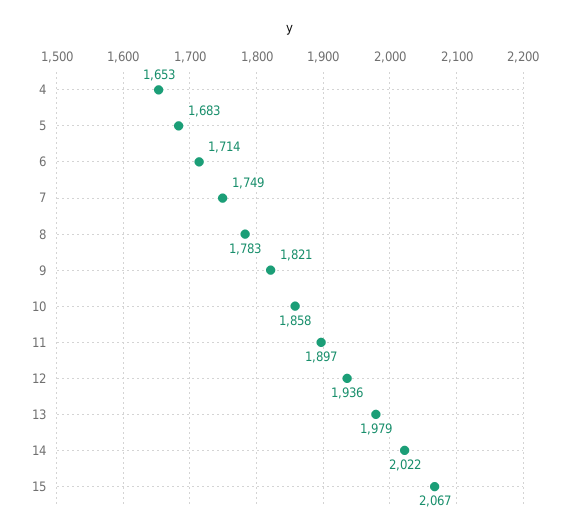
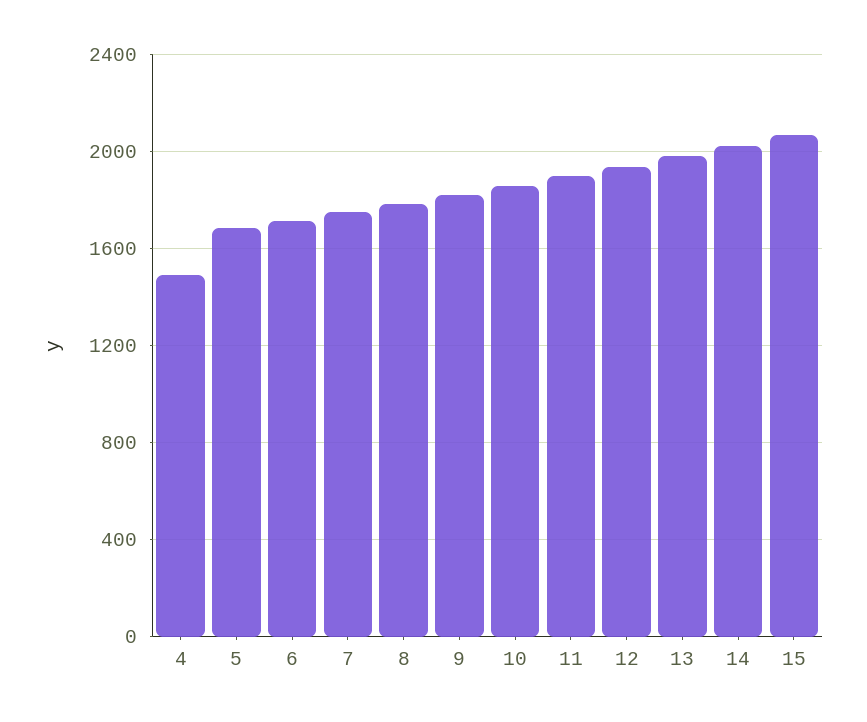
4: 1653 -> 1500

